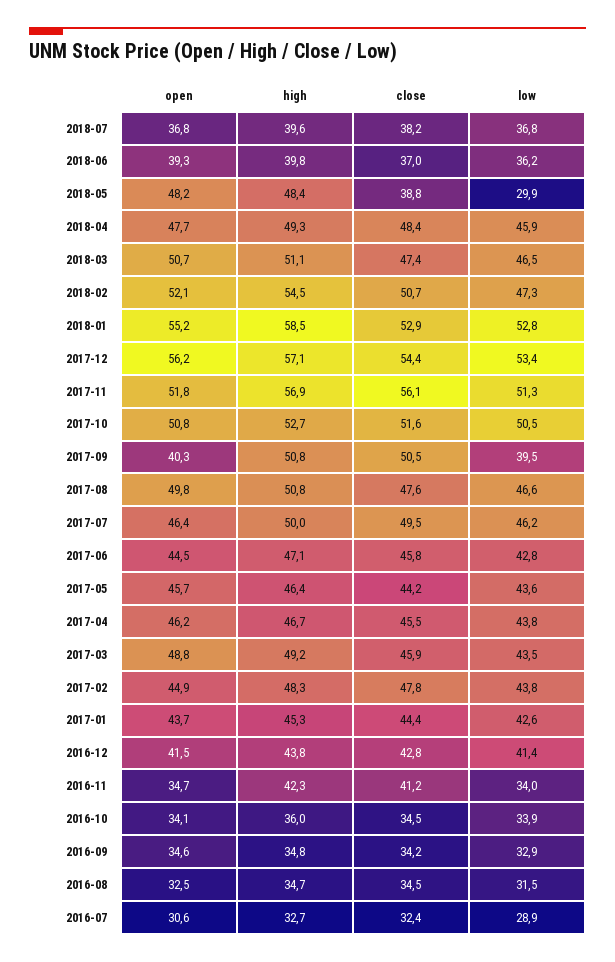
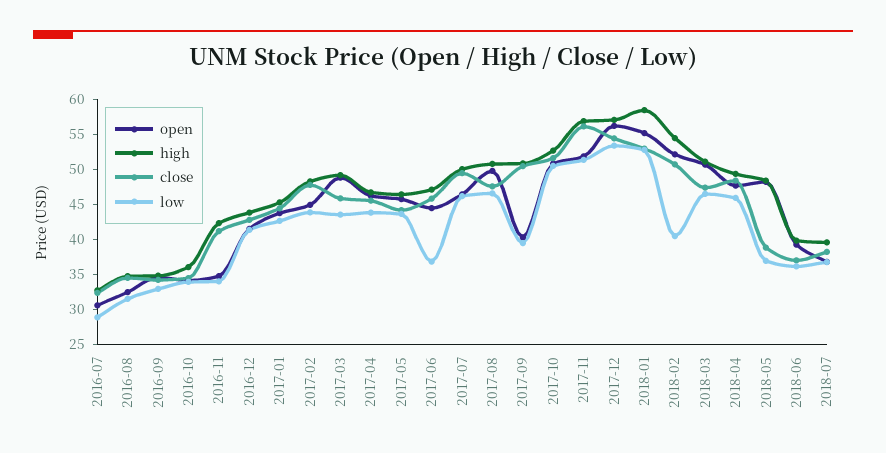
low, 2018-05: 29.9 -> 37.5
low, 2018-02: 47.3 -> 40
low, 2017-06: 42.8 -> 37.5

